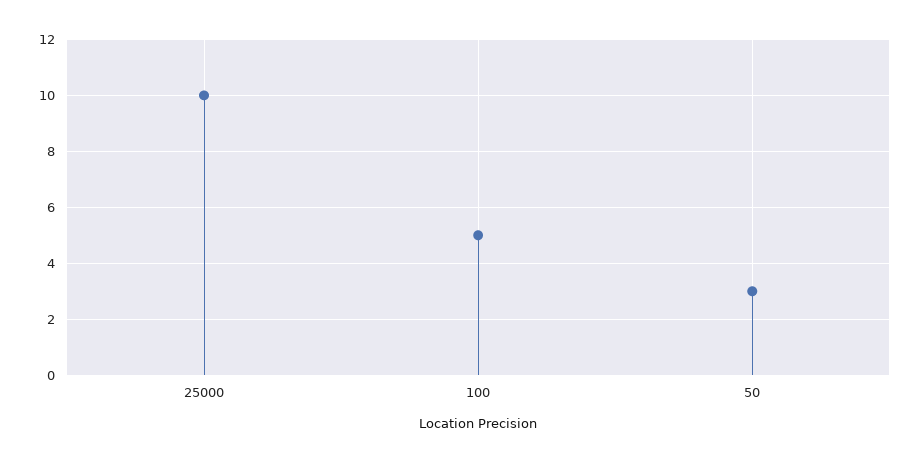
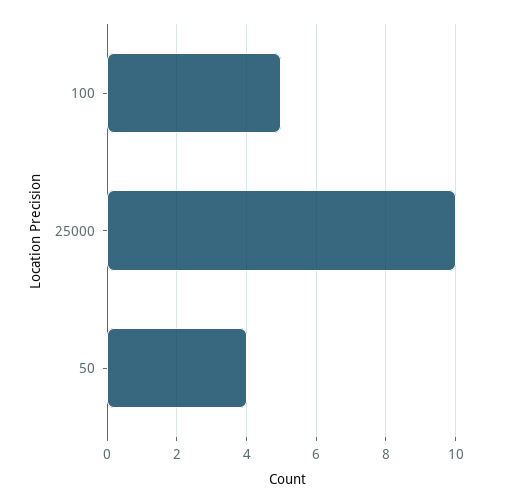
50: 3 -> 4

